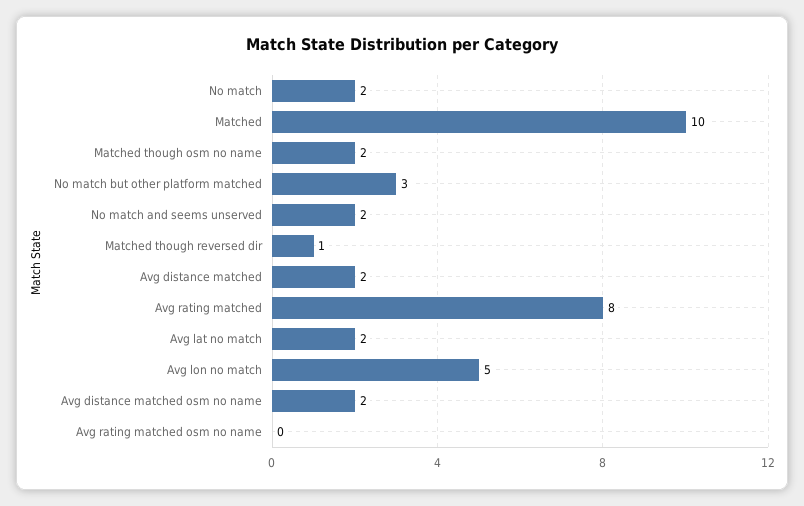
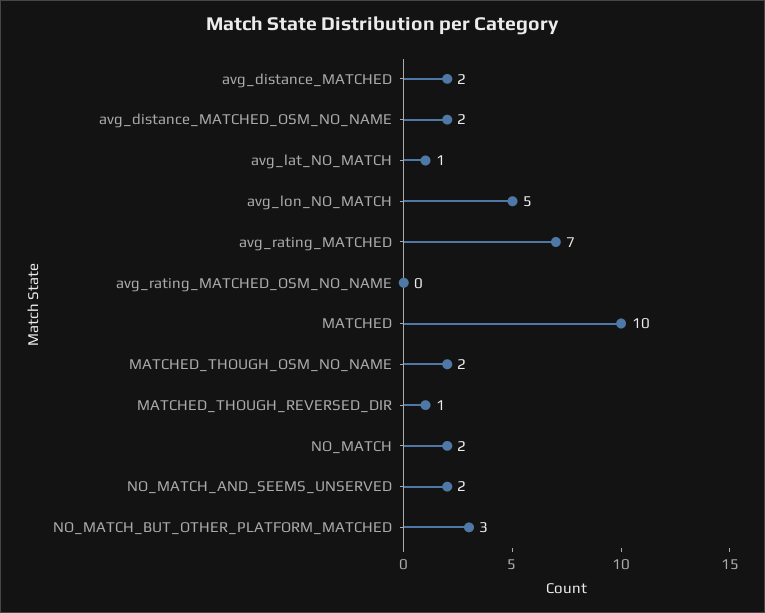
Avg rating matched: 8 -> 7
Avg lat no match: 2 -> 1

